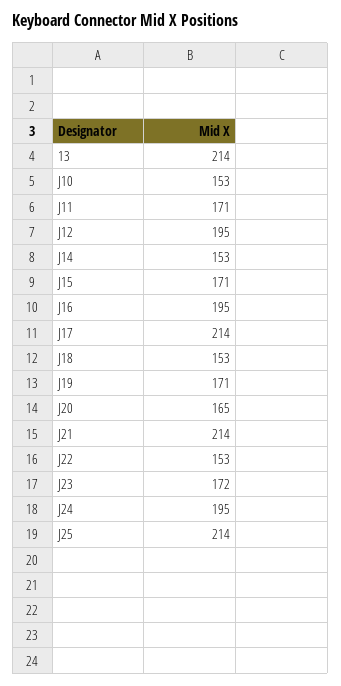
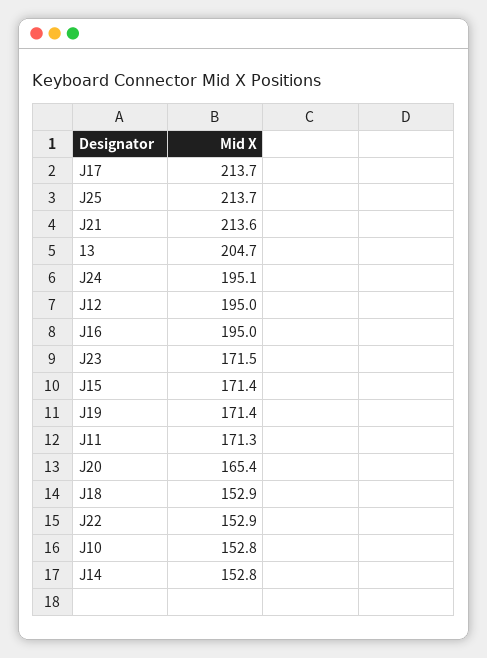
13: 214 -> 204.7

